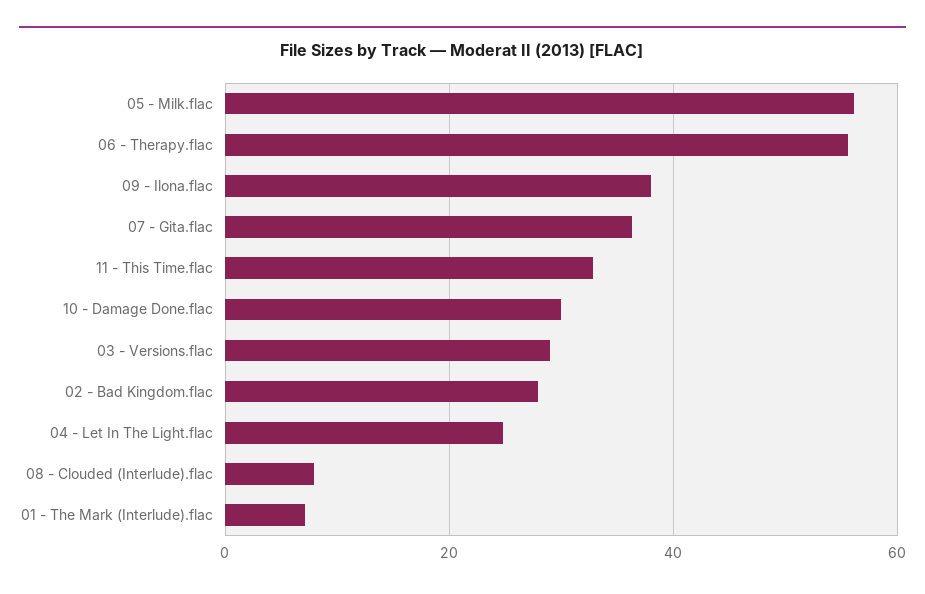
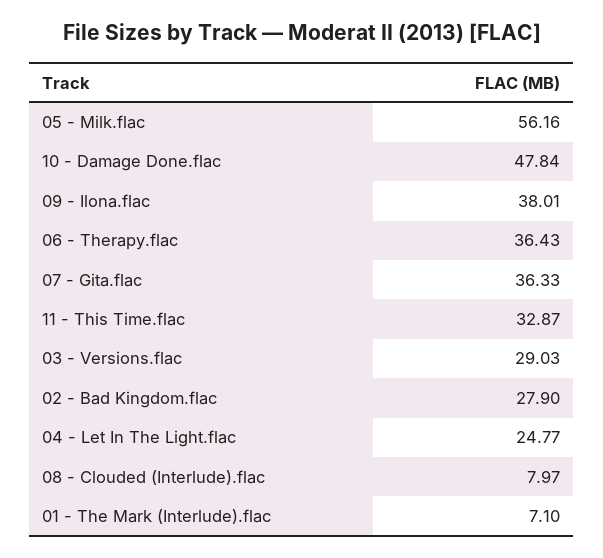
06 - Therapy.flac: 56 -> 36.43
10 - Damage Done.flac: 30 -> 47.84

